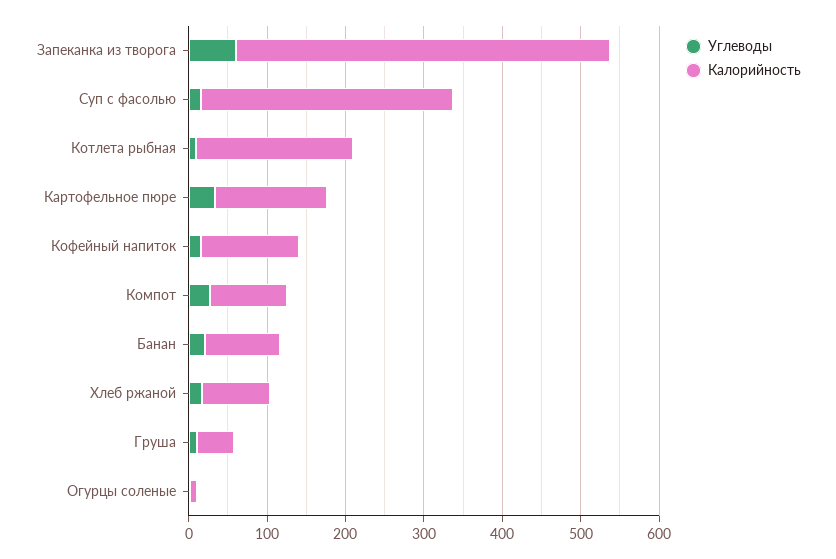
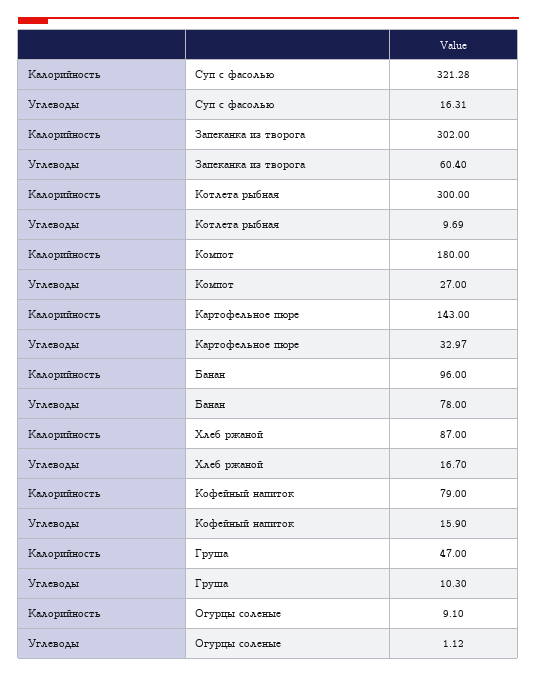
Калорийность, Запеканка из творога: 480 -> 302
Калорийность, Котлета рыбная: 200 -> 300
Калорийность, Кофейный напиток: 120 -> 79
Калорийность, Компот: 100 -> 180
Углеводы, Банан: 20 -> 78

